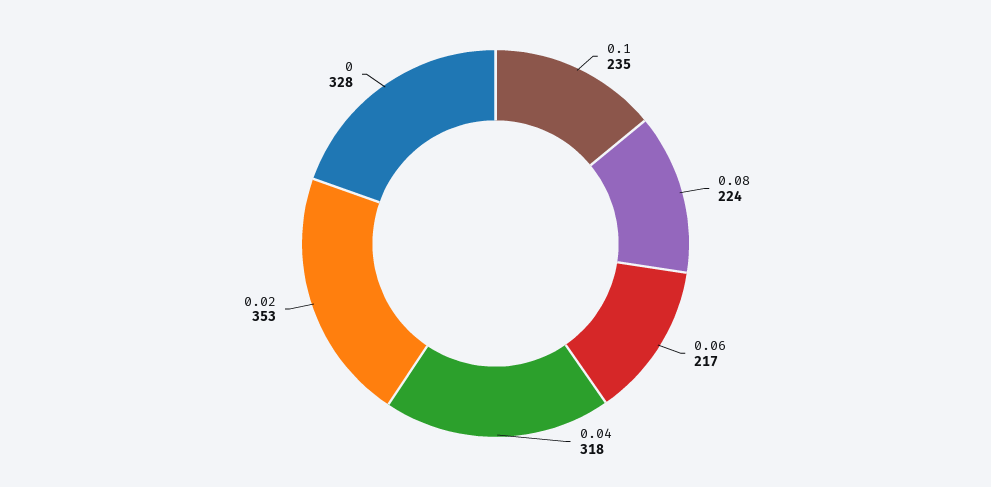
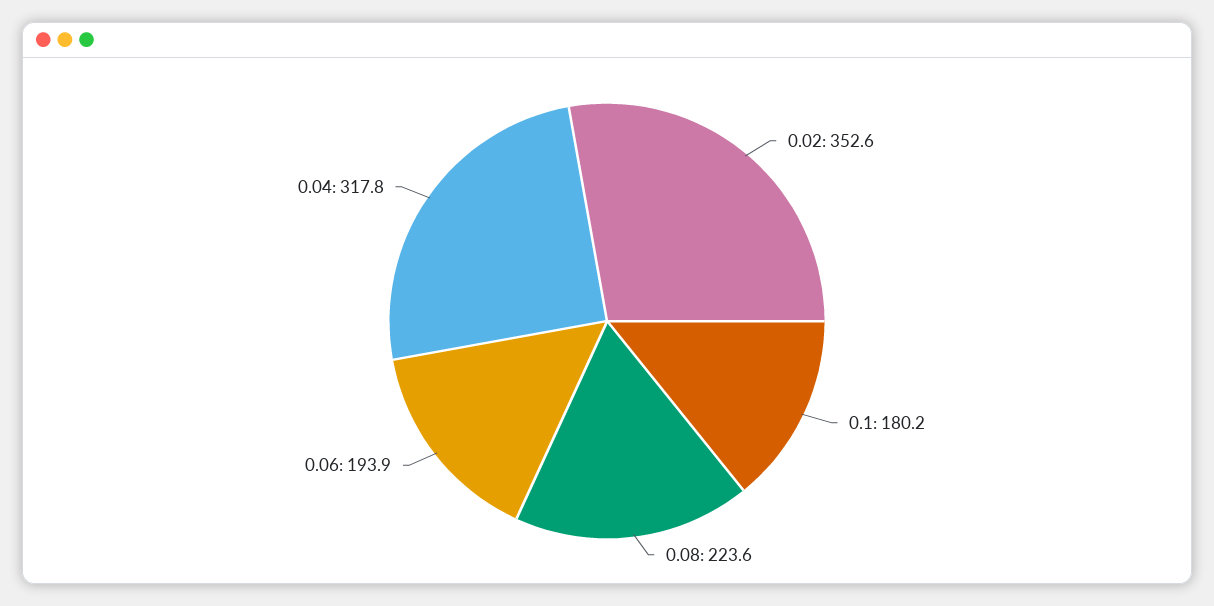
0.1: 235 -> 180.2
0.06: 217 -> 193.9
0: 328 -> none

